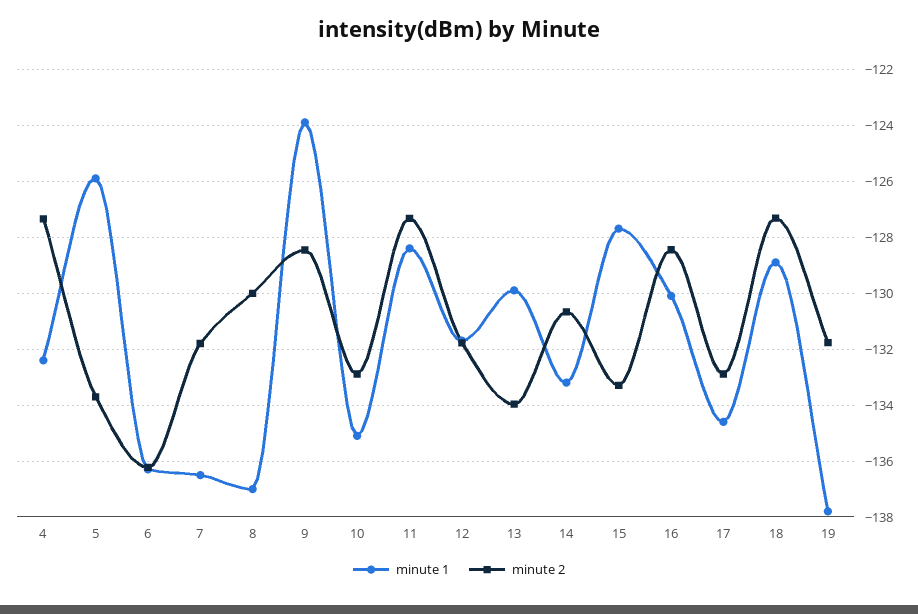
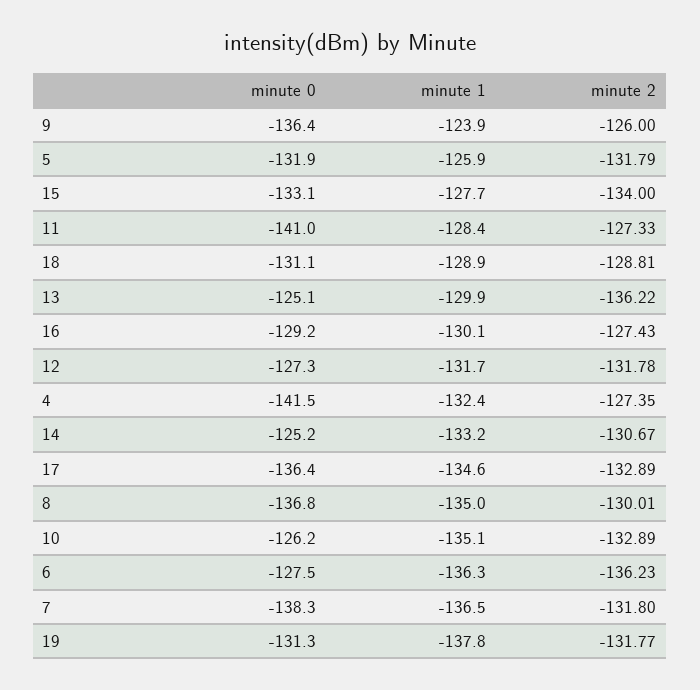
minute 2, 5: -133.75 -> -131.79
minute 1, 8: -137 -> -135
minute 2, 9: -128.5 -> -126
minute 2, 13: -134 -> -136.22
minute 2, 15: -133.25 -> -134
minute 2, 16: -128.5 -> -127.43
minute 2, 18: -127.25 -> -128.81
minute 0, 9: none -> -136.4
minute 0, 5: none -> -131.9
minute 0, 15: none -> -133.1
minute 0, 11: none -> -141
minute 0, 18: none -> -131.1
minute 0, 13: none -> -125.1
minute 0, 16: none -> -129.2
minute 0, 12: none -> -127.3
minute 0, 4: none -> -141.5
minute 0, 14: none -> -125.2
minute 0, 17: none -> -136.4
minute 0, 8: none -> -136.8
minute 0, 10: none -> -126.2
minute 0, 6: none -> -127.5
minute 0, 7: none -> -138.3
minute 0, 19: none -> -131.3

